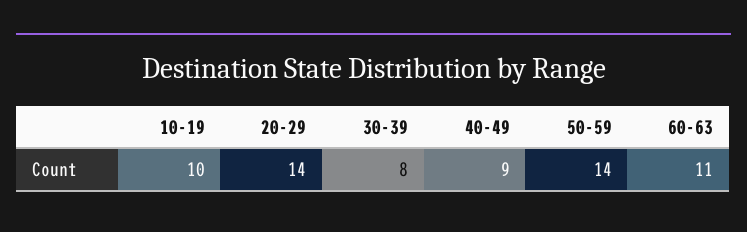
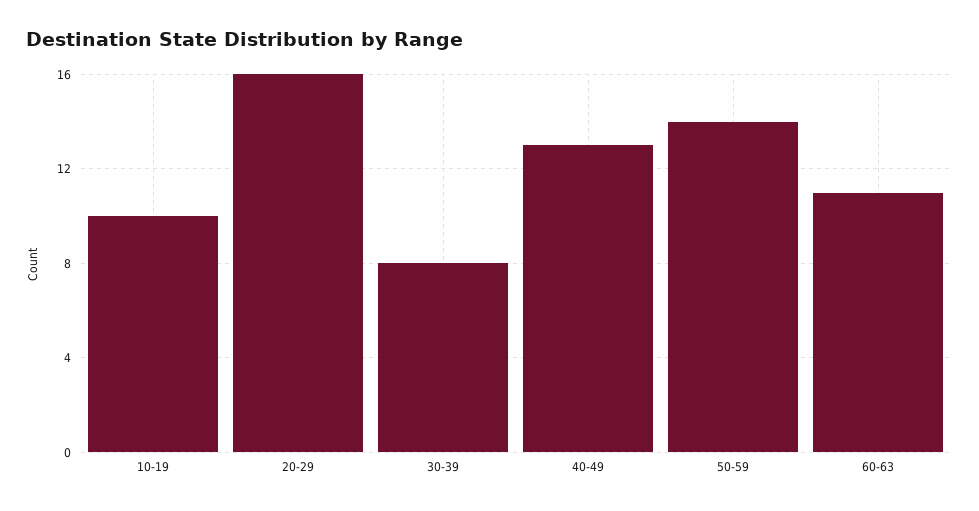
20-29: 14 -> 16
40-49: 9 -> 13

